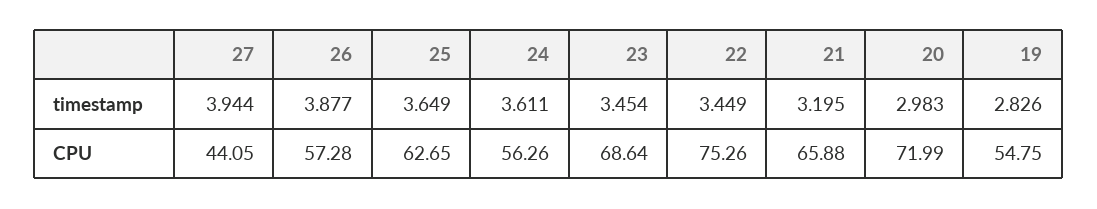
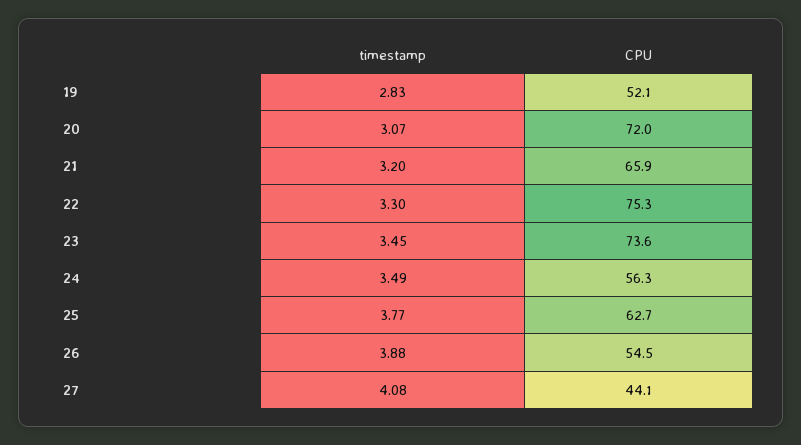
27, timestamp: 3.944 -> 4.08
25, timestamp: 3.649 -> 3.77
24, timestamp: 3.611 -> 3.49
22, timestamp: 3.449 -> 3.3
20, timestamp: 2.983 -> 3.07
26, CPU: 57.28 -> 54.5
23, CPU: 68.64 -> 73.6
19, CPU: 54.75 -> 52.1

